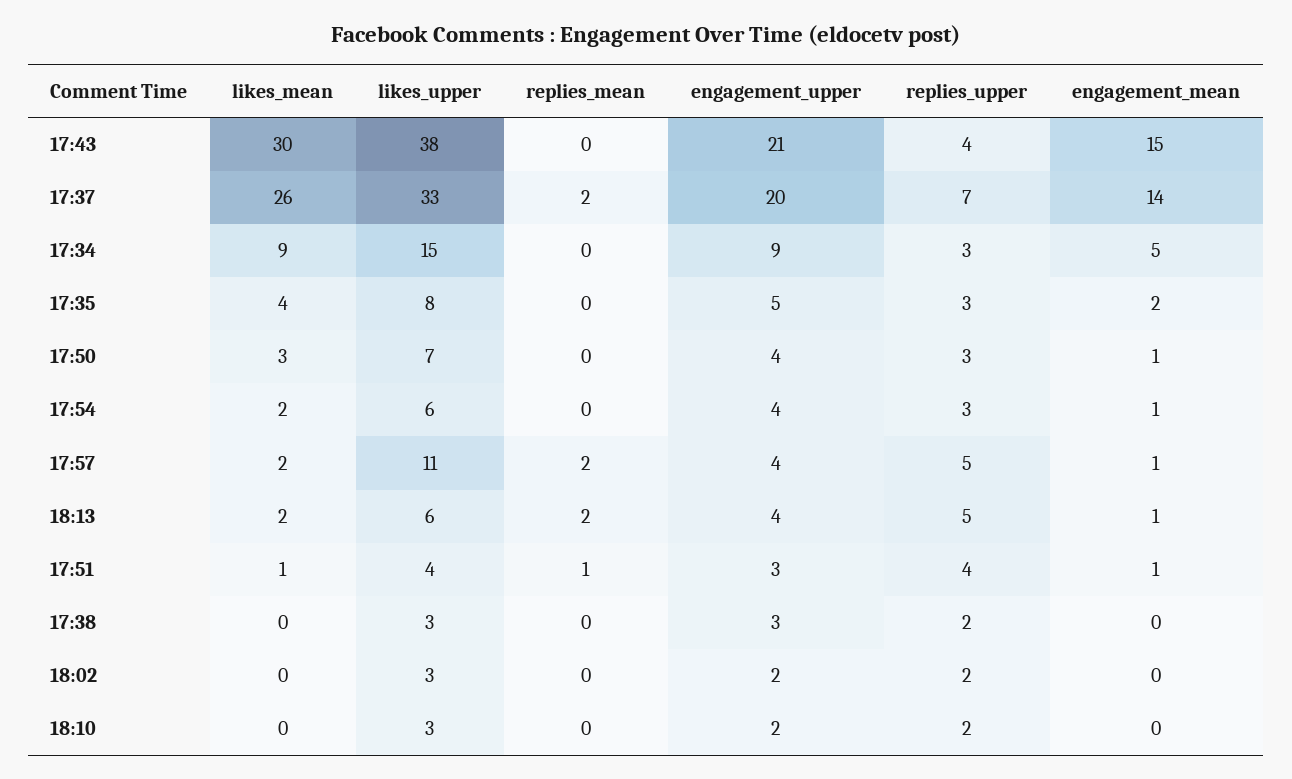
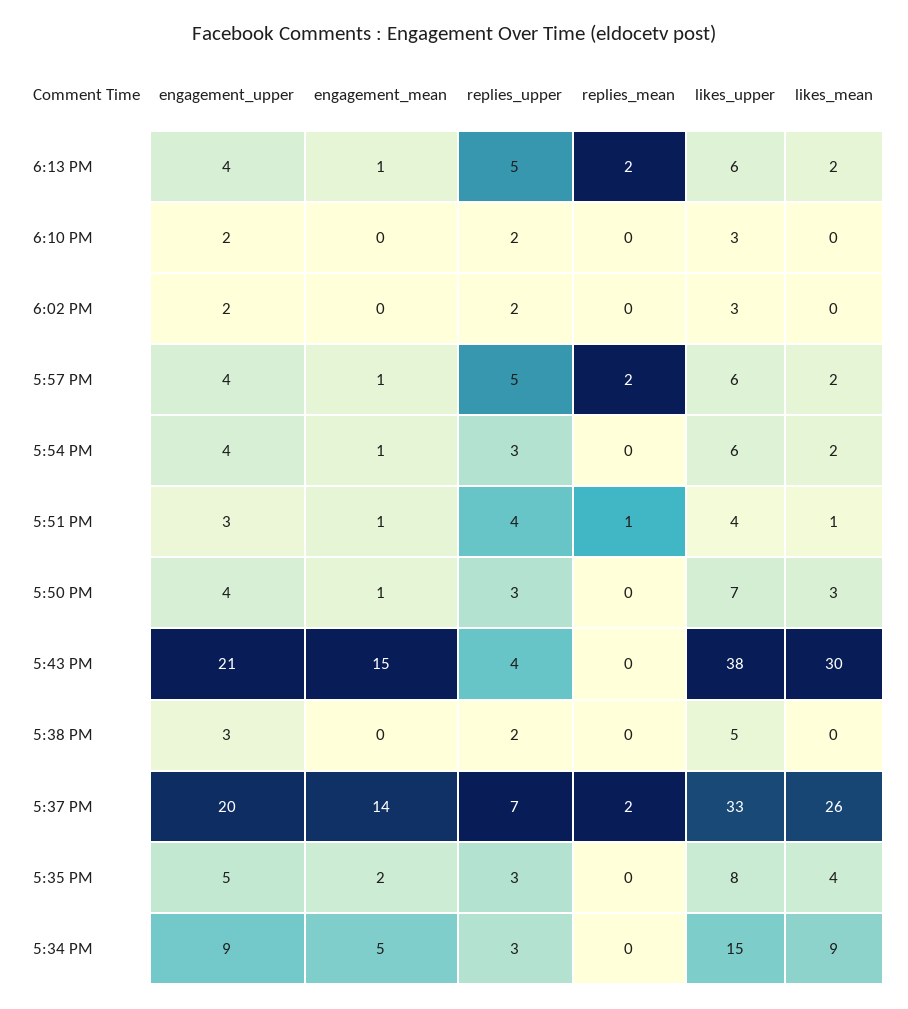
likes_upper, 17:57: 11 -> 6
likes_upper, 17:38: 3 -> 5

